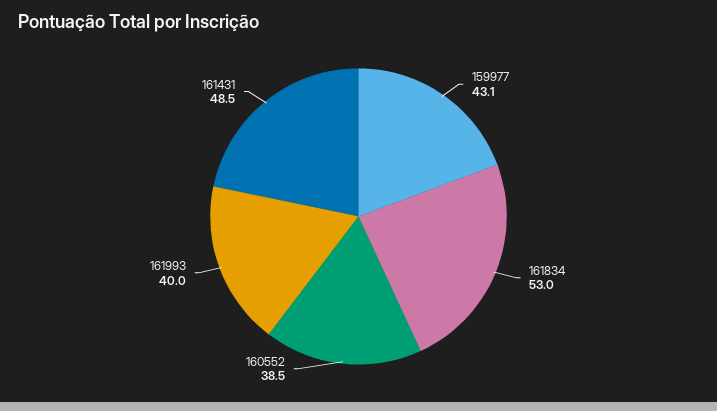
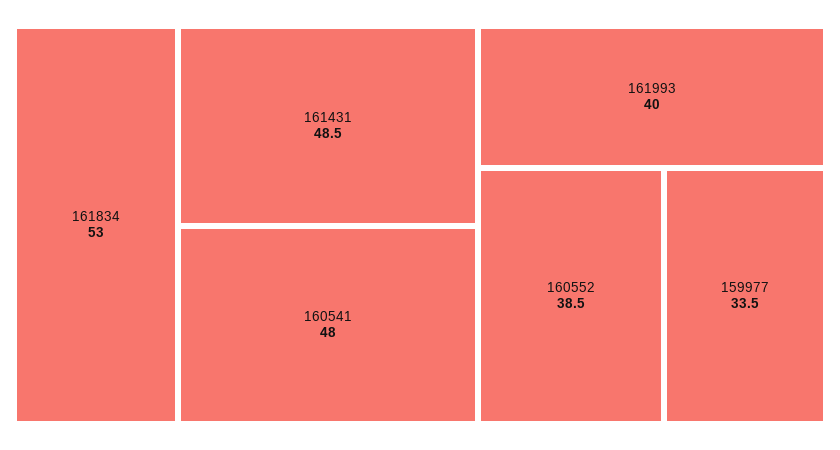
159977: 43.1 -> 33.5
160541: none -> 48

